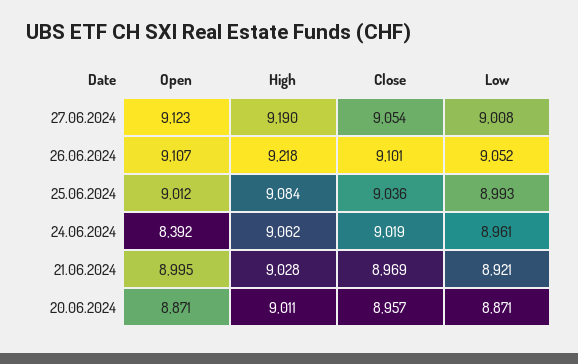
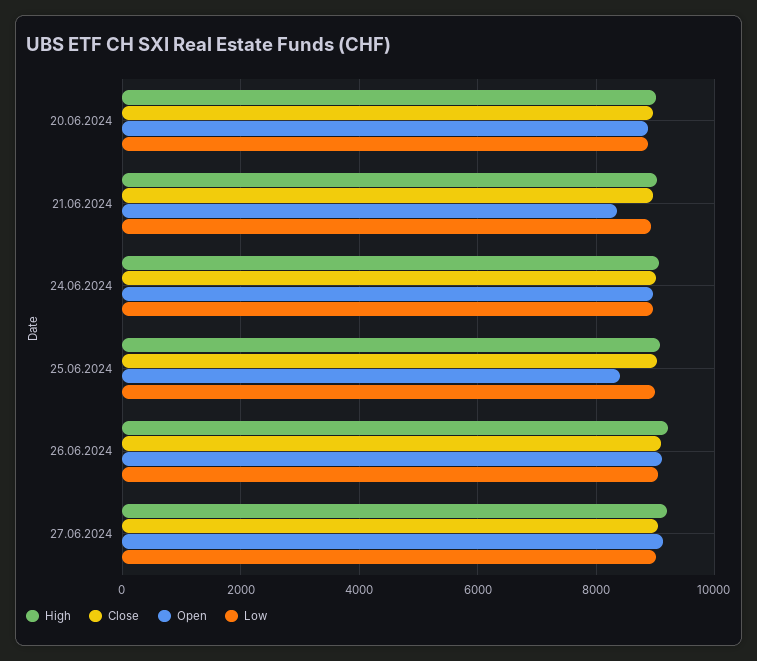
Open, 25.06.2024: 9012 -> 8400
Open, 24.06.2024: 8392 -> 9000
Open, 21.06.2024: 8995 -> 8400

